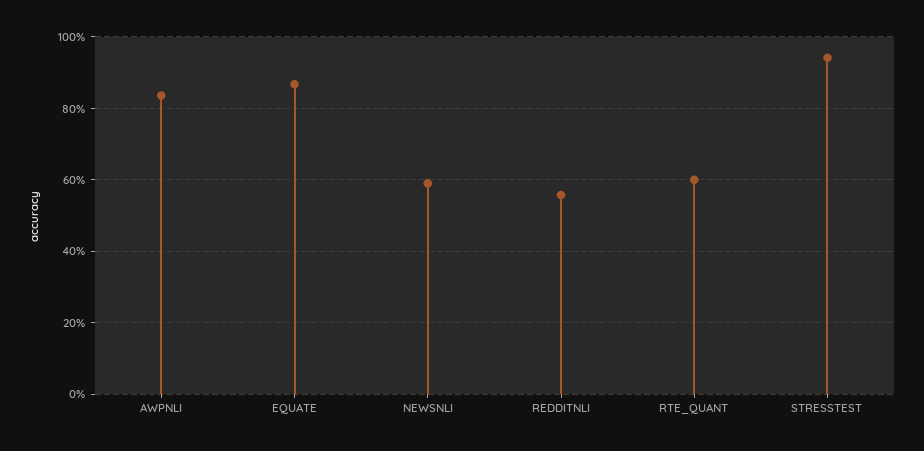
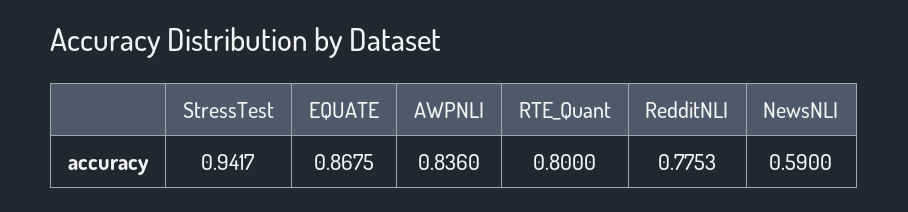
REDDITNLI: 0.56 -> 0.7753
RTE_QUANT: 0.6 -> 0.8

